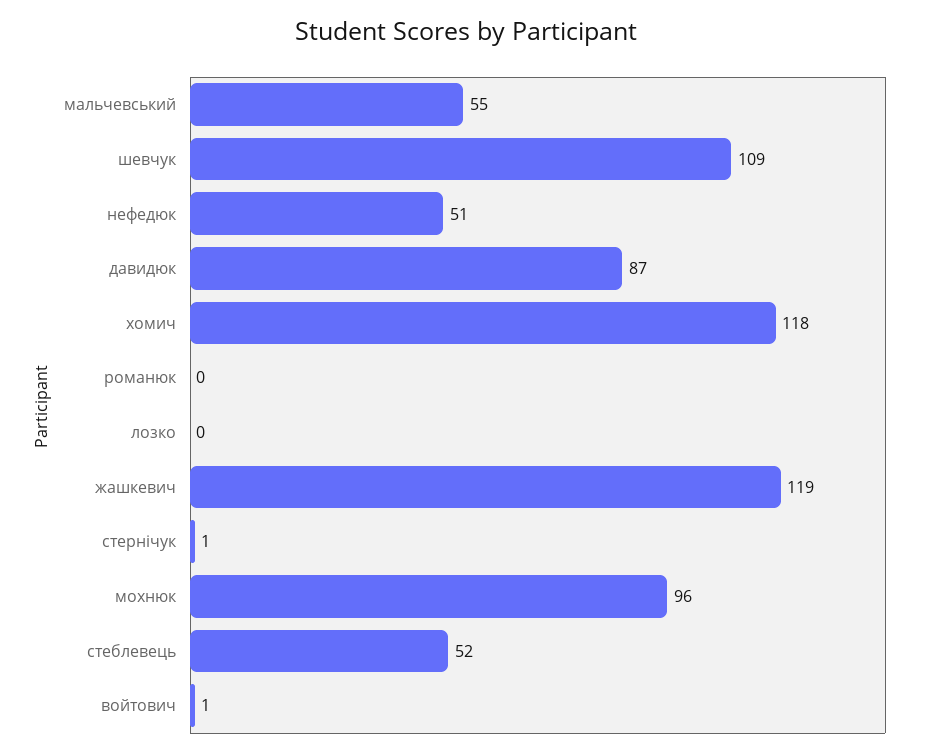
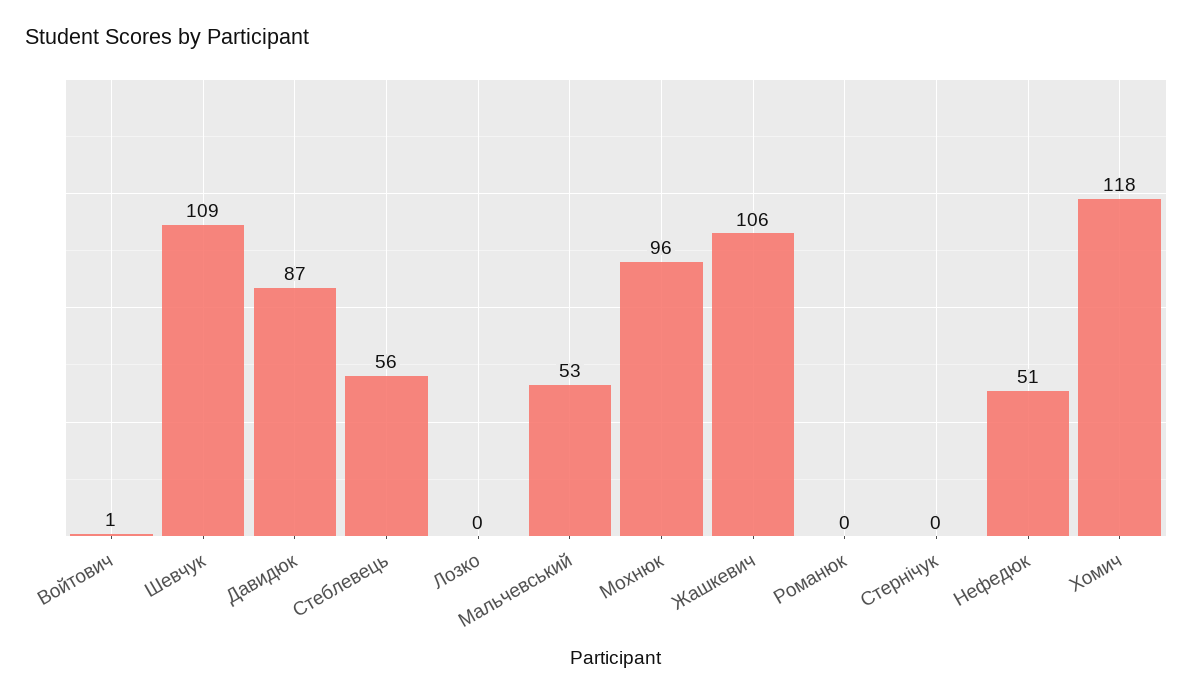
мальчевський: 55 -> 53
жашкевич: 119 -> 106
стернічук: 1 -> 0
стеблевець: 52 -> 56

